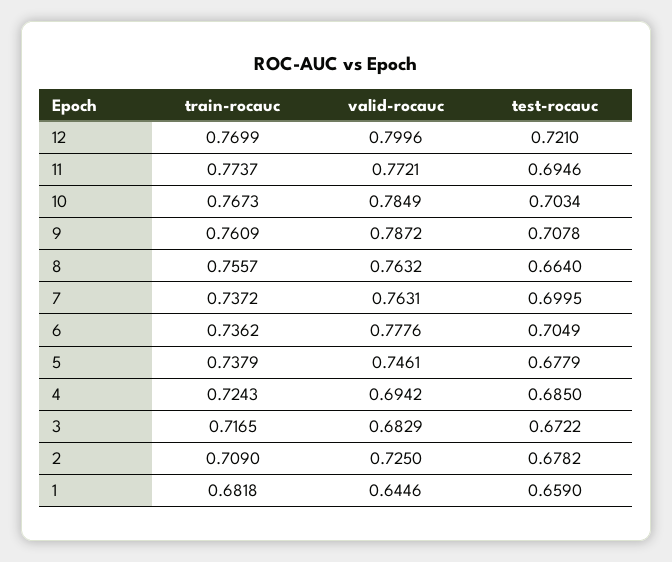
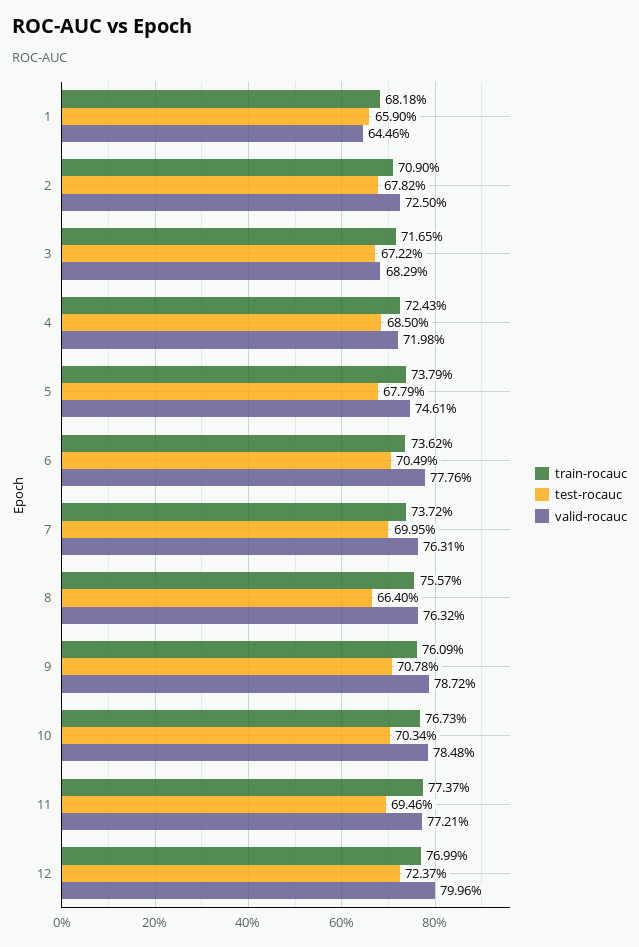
test-rocauc, 12: 0.721 -> 0.7237
valid-rocauc, 10: 0.7849 -> 0.7848
valid-rocauc, 4: 0.6942 -> 0.7198

